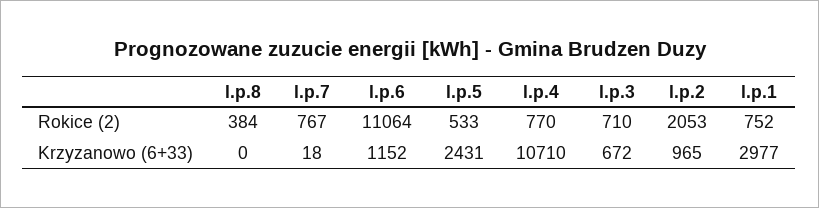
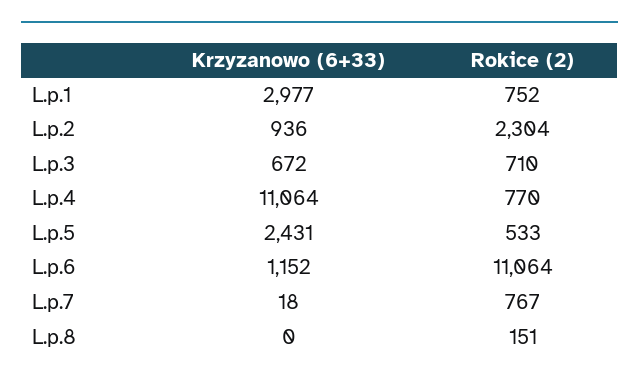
l.p.8, Rokice (2): 384 -> 151
l.p.2, Rokice (2): 2053 -> 2304
l.p.4, Krzyzanowo (6+33): 10710 -> 11064
l.p.2, Krzyzanowo (6+33): 965 -> 936

